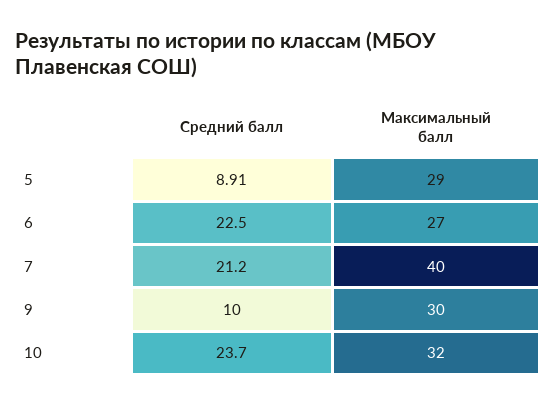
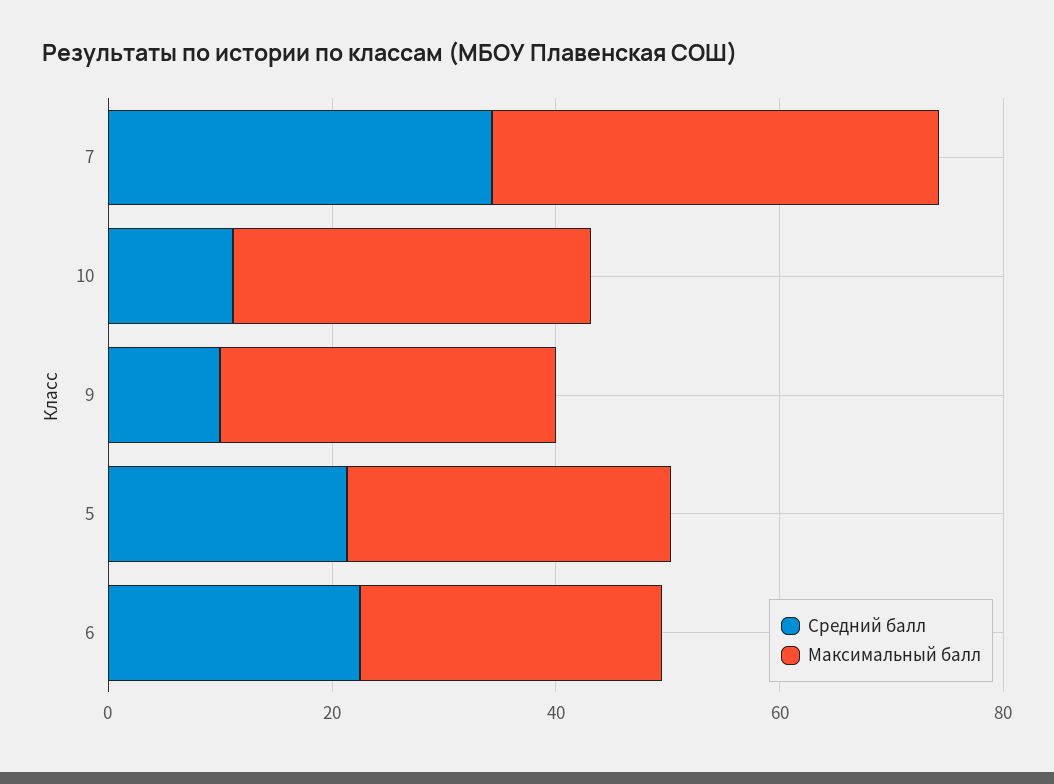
Средний балл, 5: 8.91 -> 20
Средний балл, 7: 21.2 -> 35
Средний балл, 10: 23.7 -> 10

